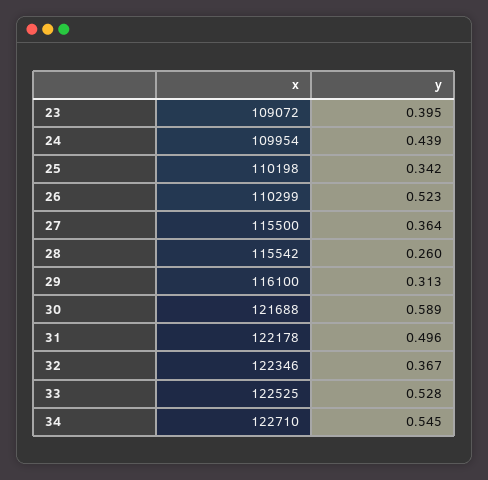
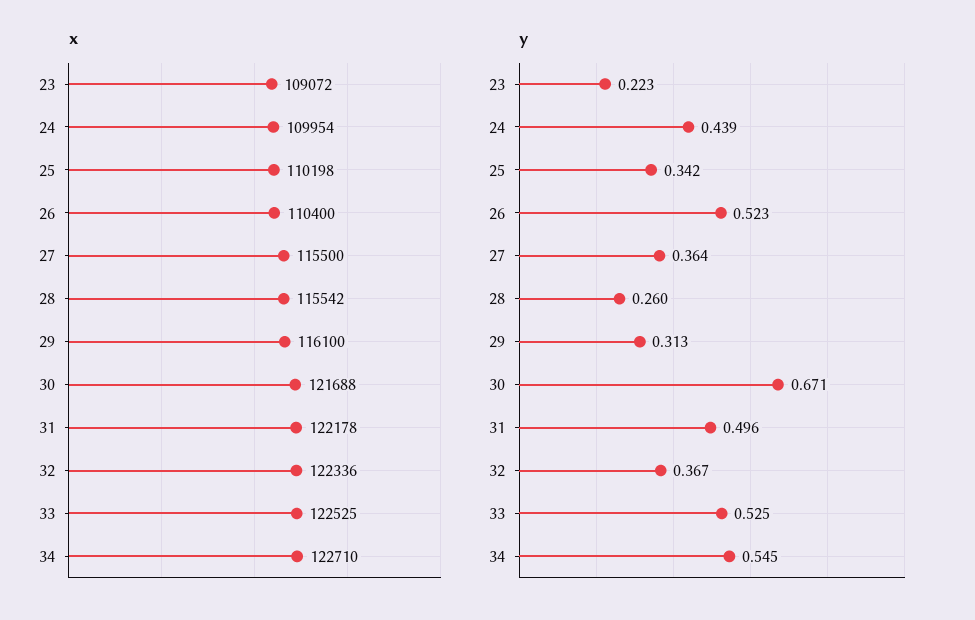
y, 23: 0.395 -> 0.223
x, 26: 110299 -> 110400
y, 30: 0.589 -> 0.671
x, 32: 122346 -> 122336
y, 33: 0.528 -> 0.525

